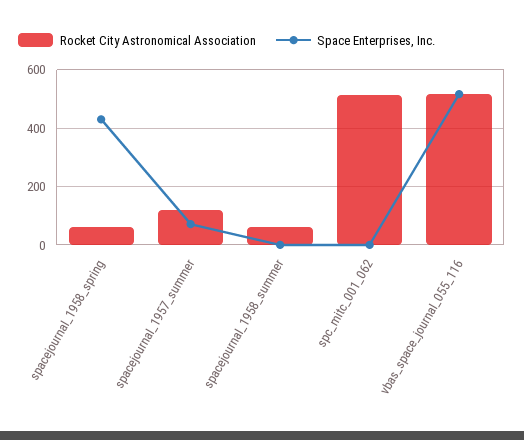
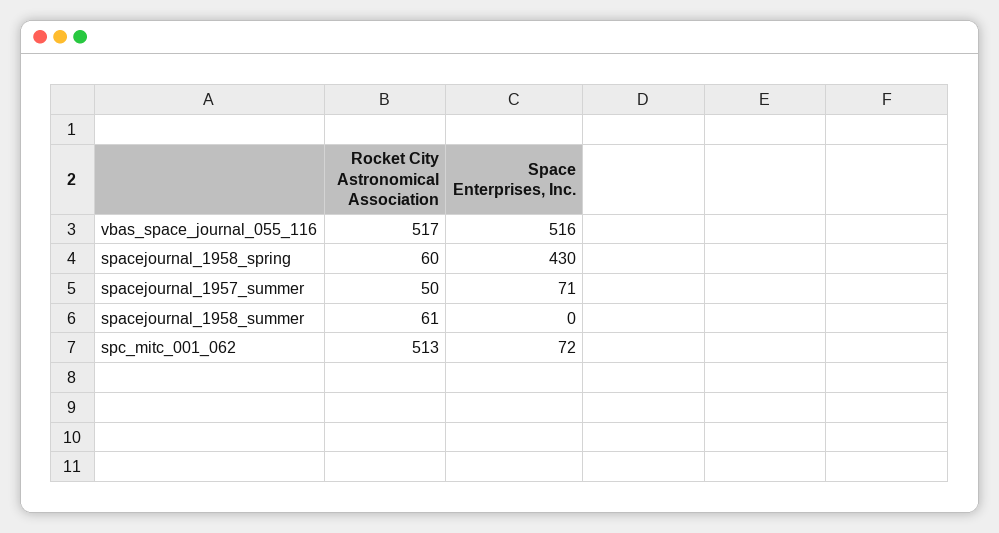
Rocket City Astronomical Association, spacejournal_1957_summer: 125 -> 50
Space Enterprises, Inc., spc_mitc_001_062: 0 -> 72

